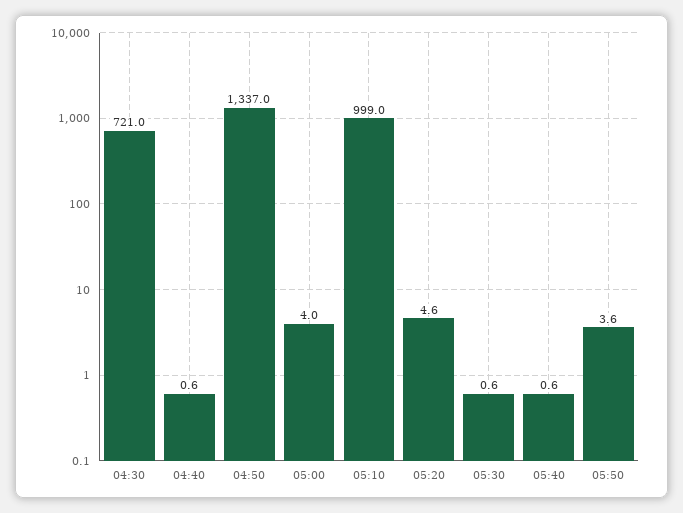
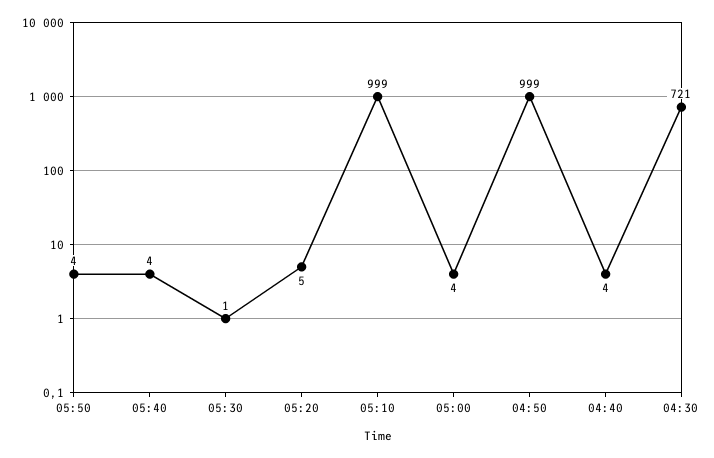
04:40: 0.6 -> 4
04:50: 1337 -> 999
05:40: 0.6 -> 4

